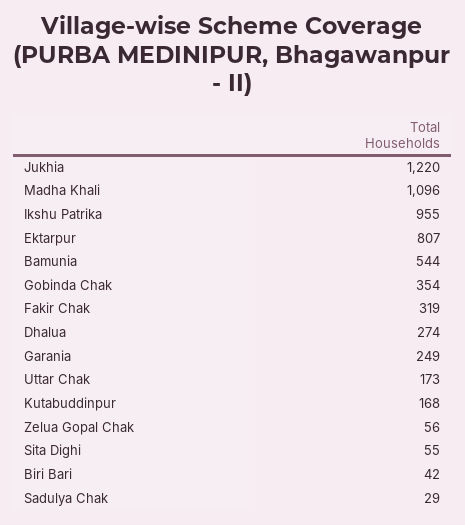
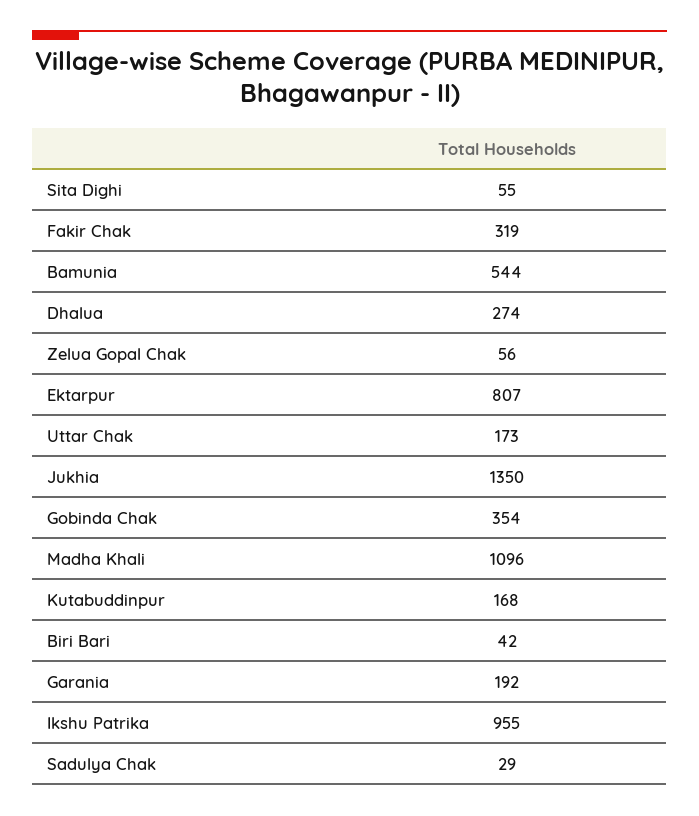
Jukhia: 1220 -> 1350
Garania: 249 -> 192

